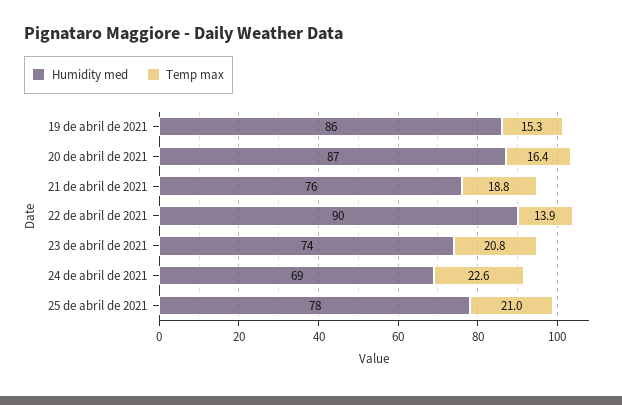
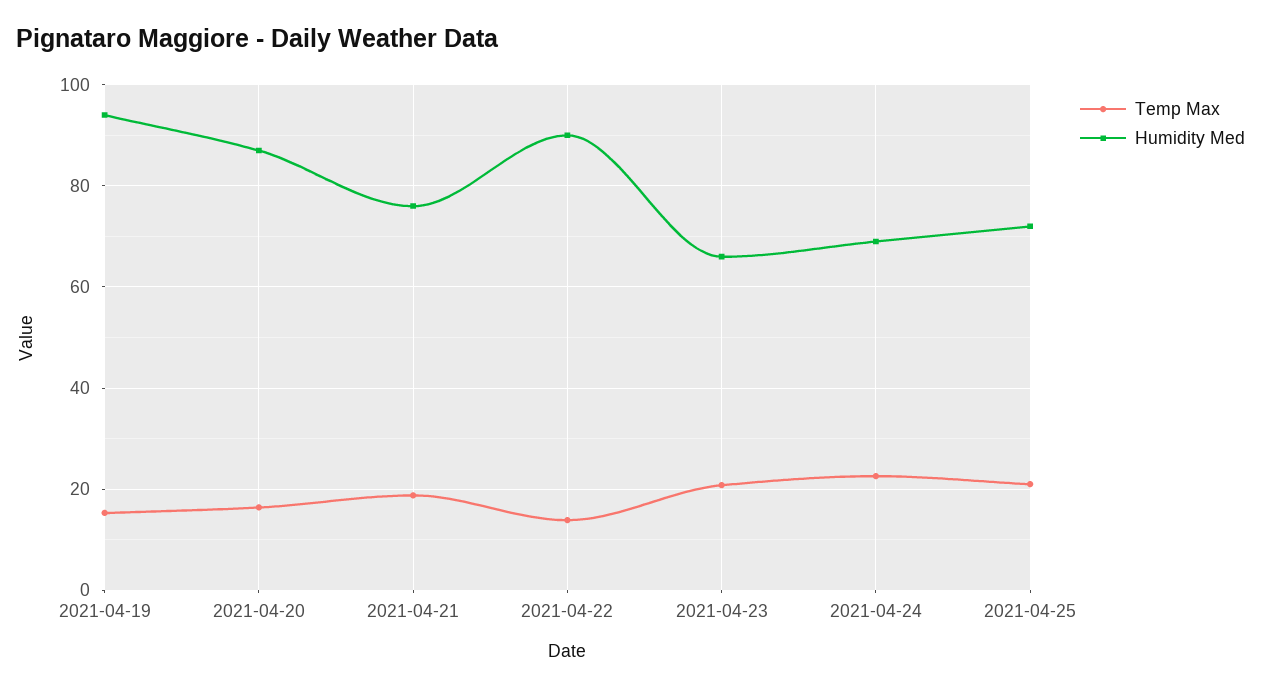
Humidity med, 19 de abril de 2021: 86 -> 94
Humidity med, 23 de abril de 2021: 74 -> 66
Humidity med, 25 de abril de 2021: 78 -> 72

